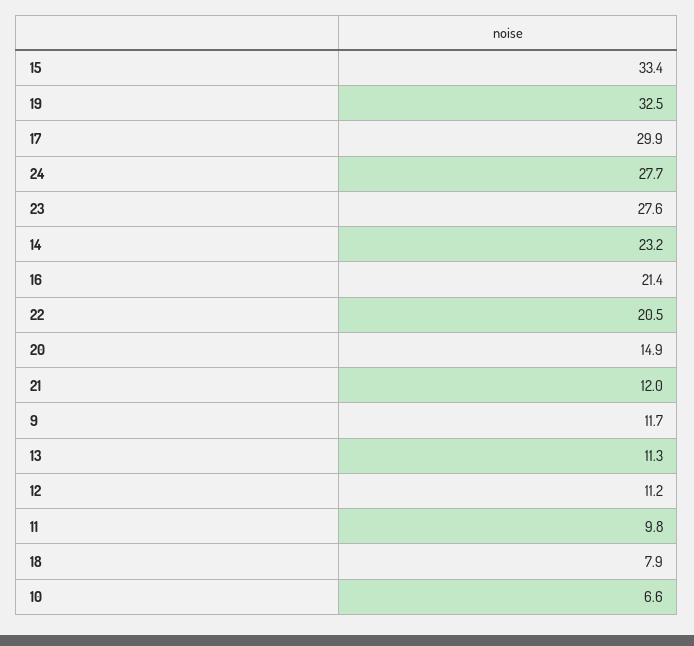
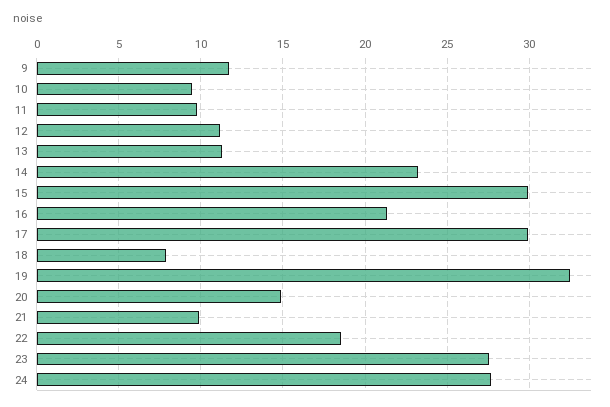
15: 33.4 -> 30
22: 20.5 -> 18.5
21: 12 -> 10
10: 6.6 -> 9.5

